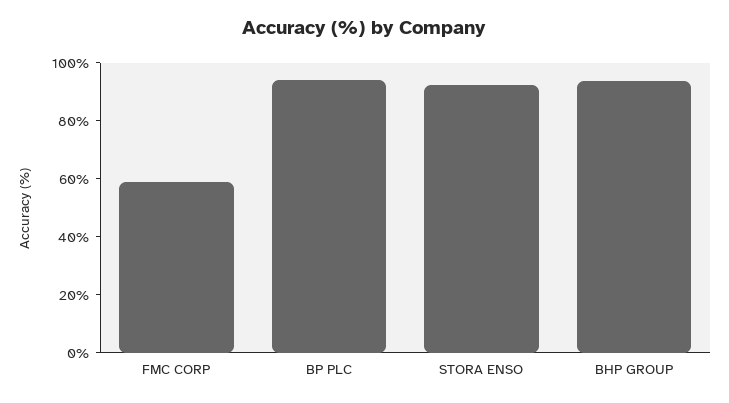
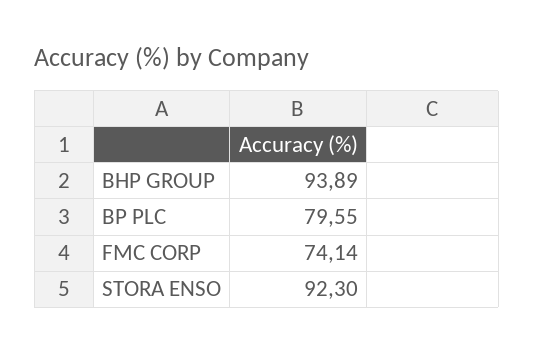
FMC CORP: 60 -> 74.14
BP PLC: 95 -> 79.55

